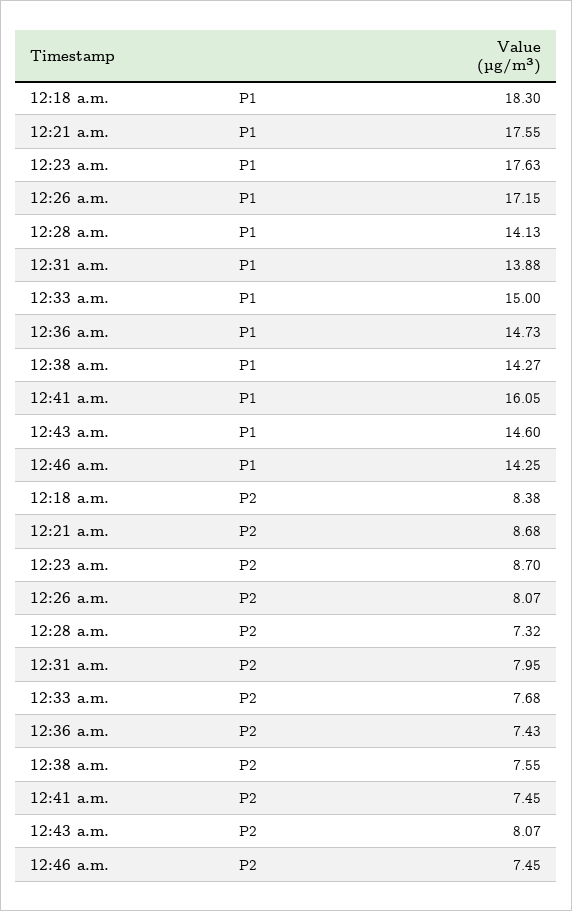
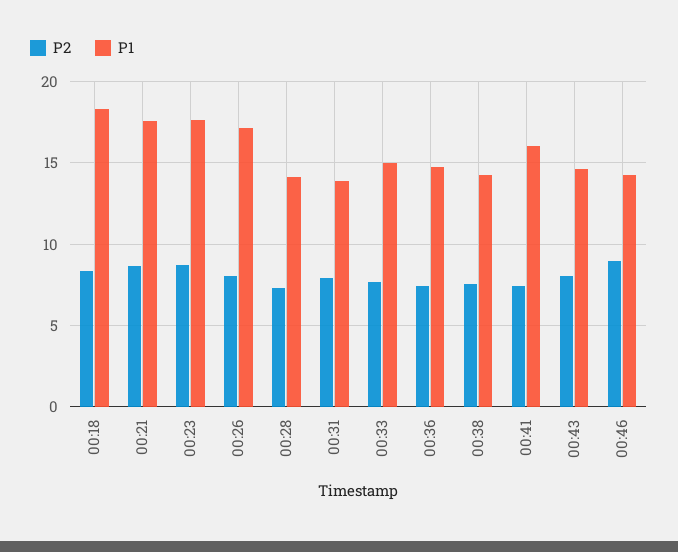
P2, 12:46 a.m.: 7.45 -> 9

